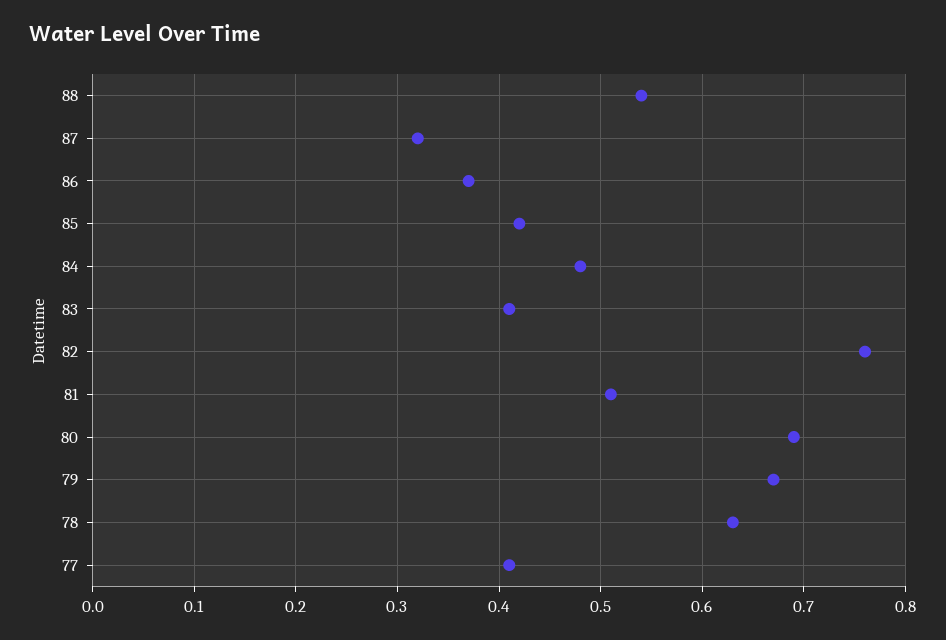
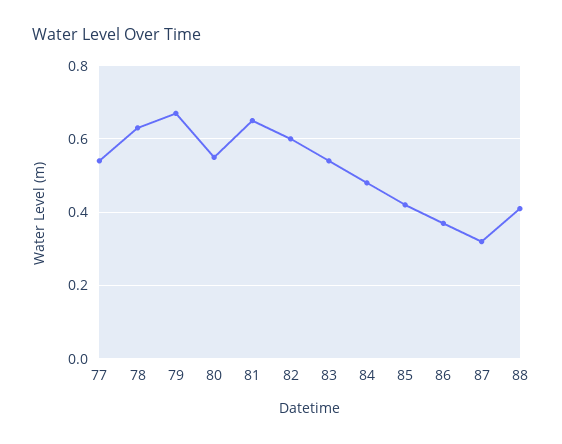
88: 0.54 -> 0.4
83: 0.41 -> 0.55
82: 0.76 -> 0.6
81: 0.51 -> 0.65
80: 0.69 -> 0.55
77: 0.41 -> 0.55

